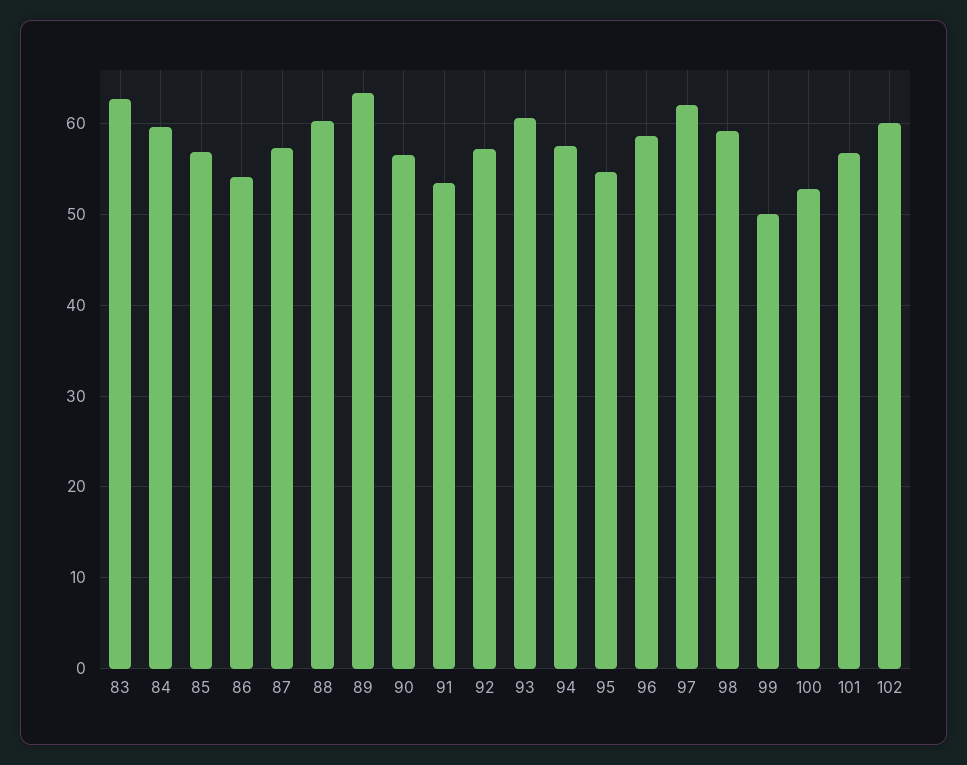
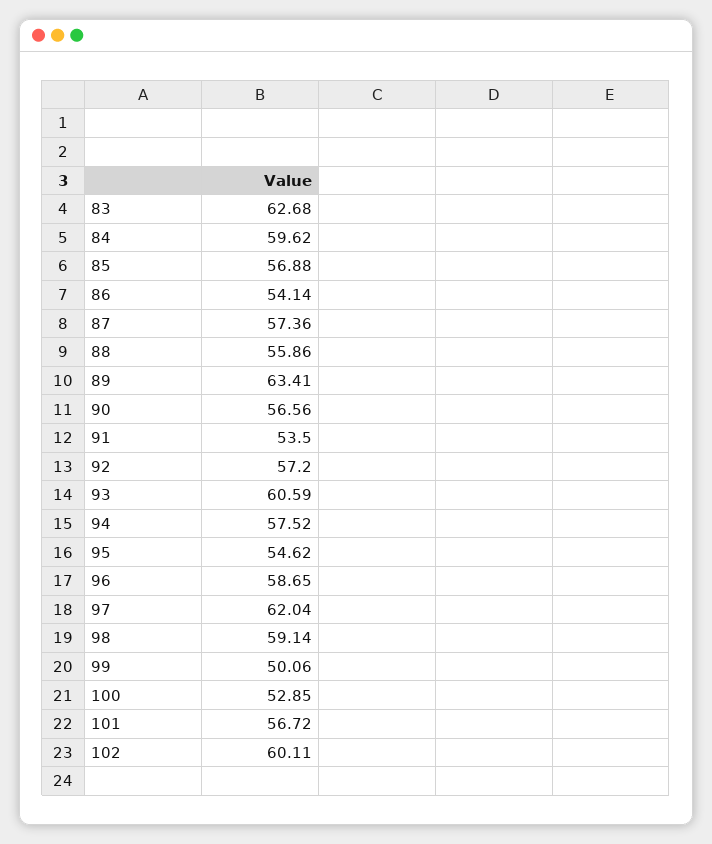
88: 60 -> 55.86

